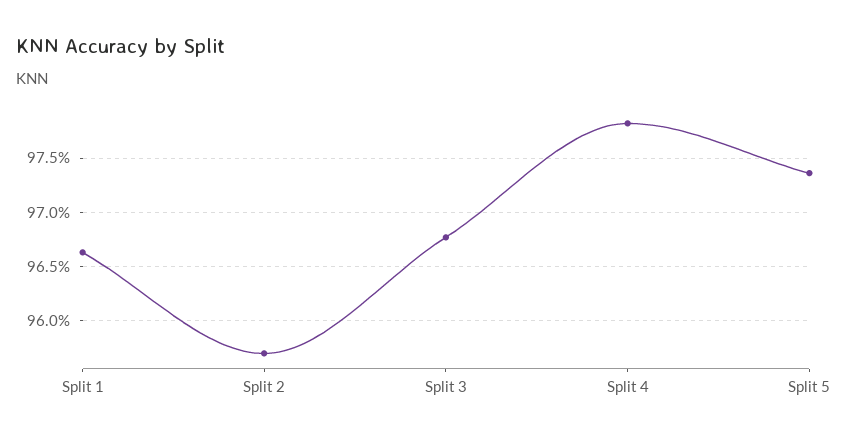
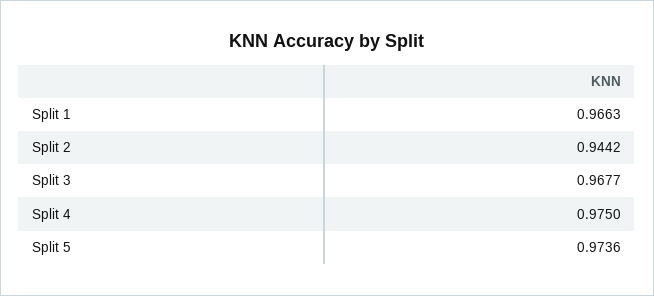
Split 2: 0.957 -> 0.9442
Split 4: 0.978 -> 0.975

